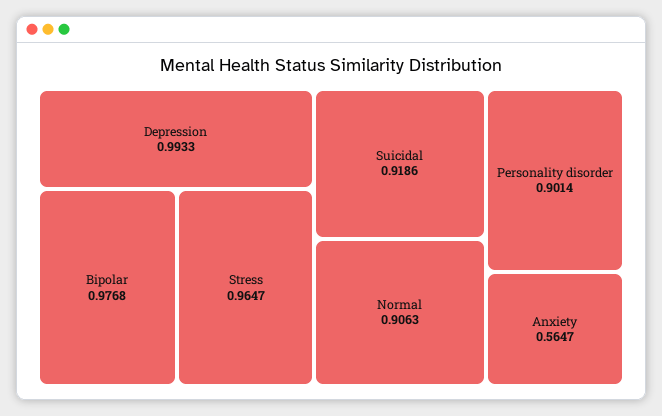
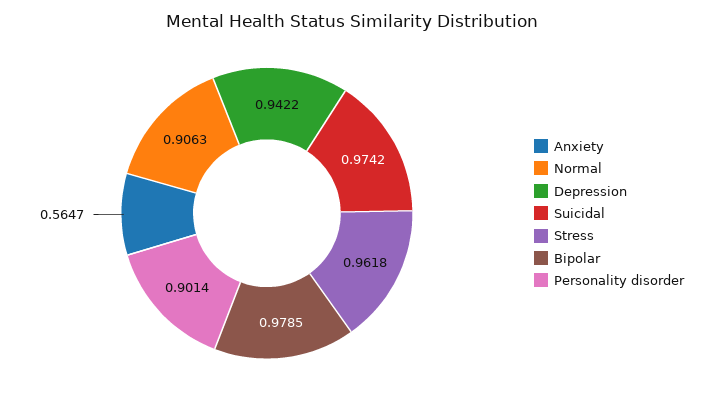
Depression: 0.9933 -> 0.9422
Bipolar: 0.9768 -> 0.9785
Stress: 0.9647 -> 0.9618
Suicidal: 0.9186 -> 0.9742

